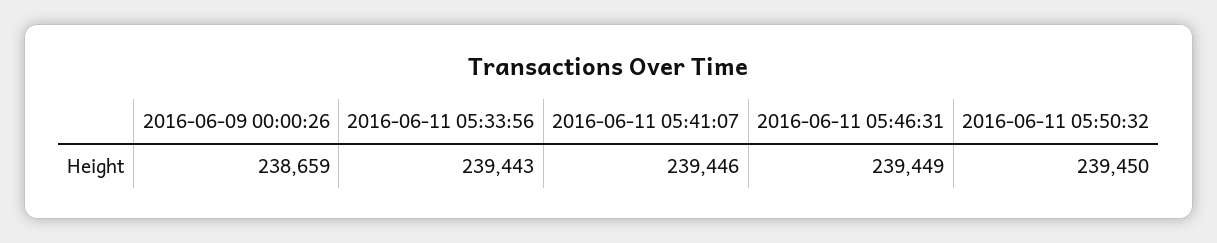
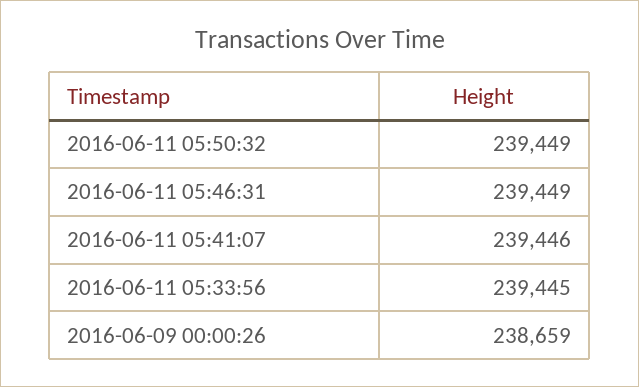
2016-06-11 05:33:56: 239443 -> 239445
2016-06-11 05:50:32: 239450 -> 239449

